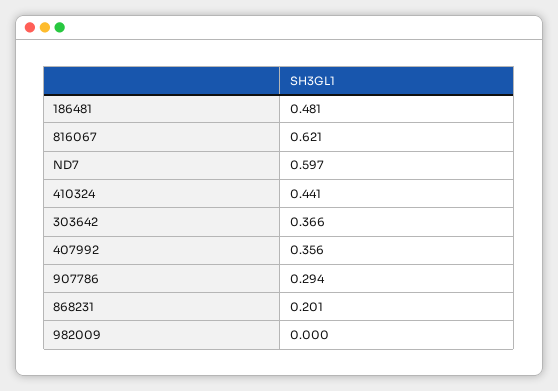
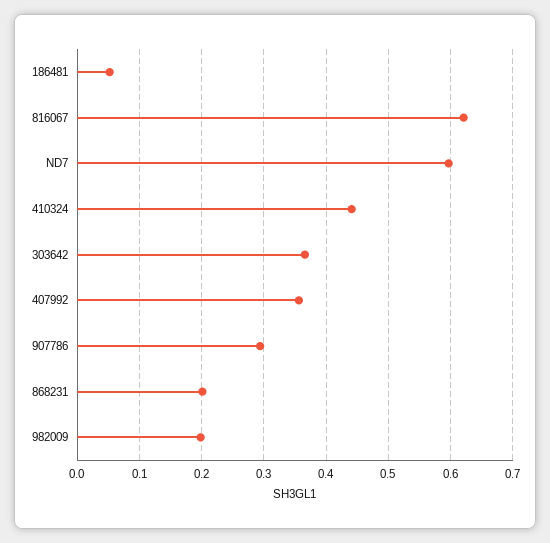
186481: 0.481 -> 0.05
982009: 0 -> 0.2

